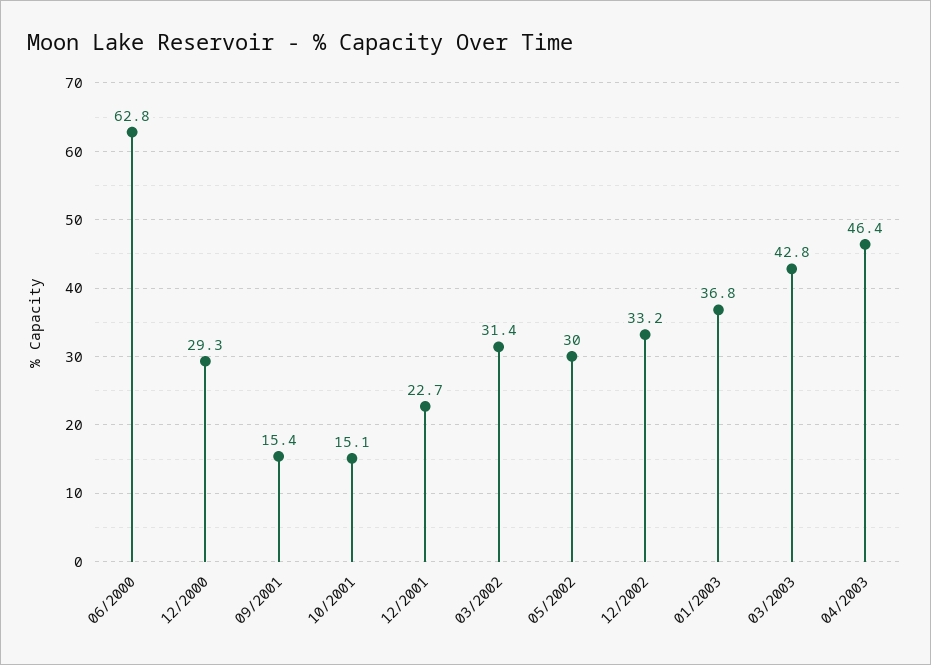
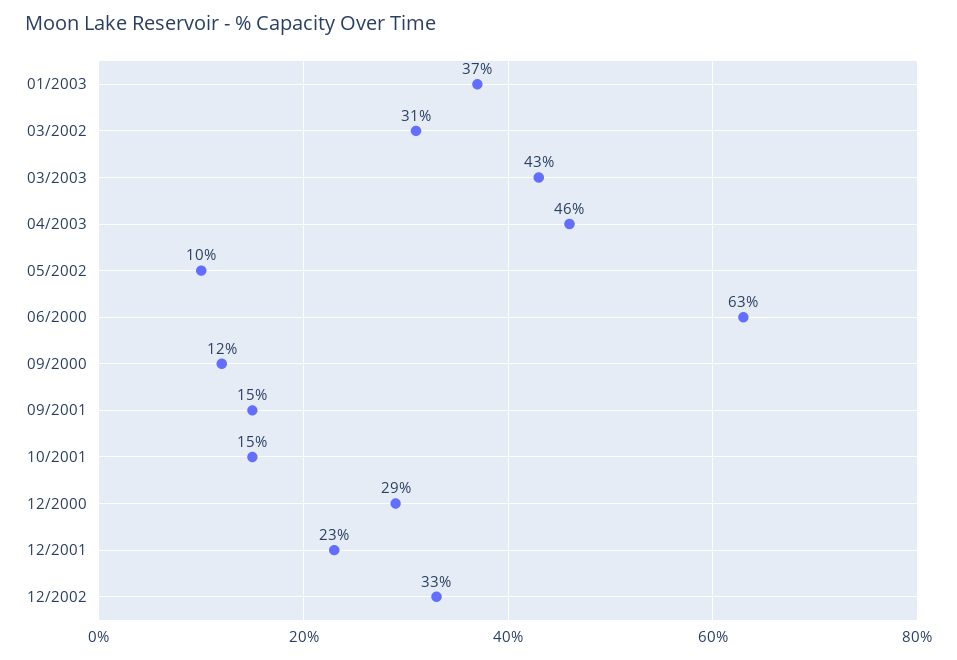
05/2002: 30 -> 10
09/2000: none -> 12

